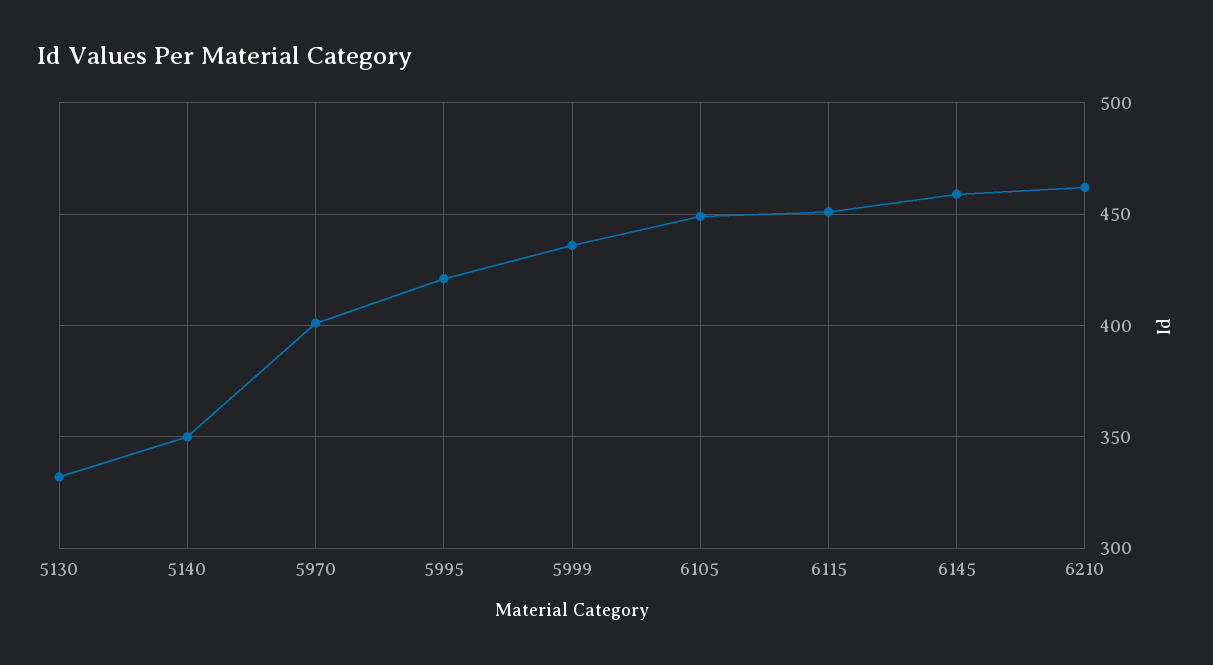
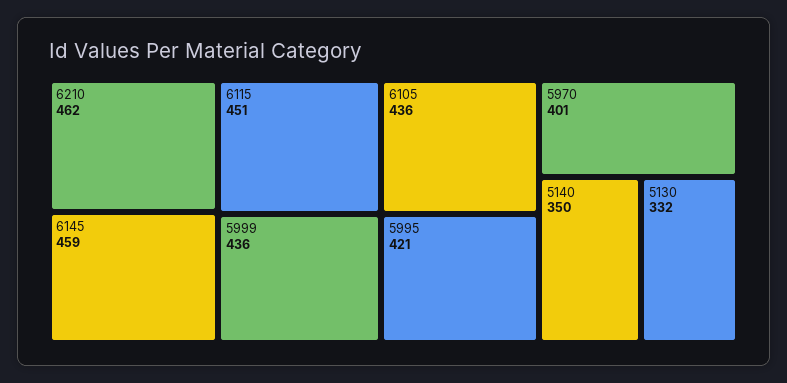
6105: 450 -> 436

